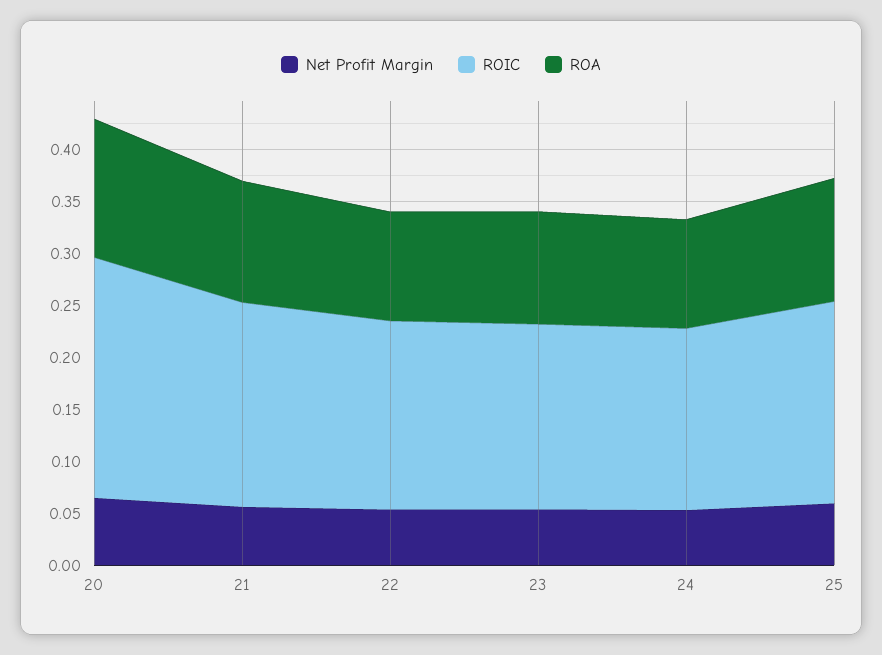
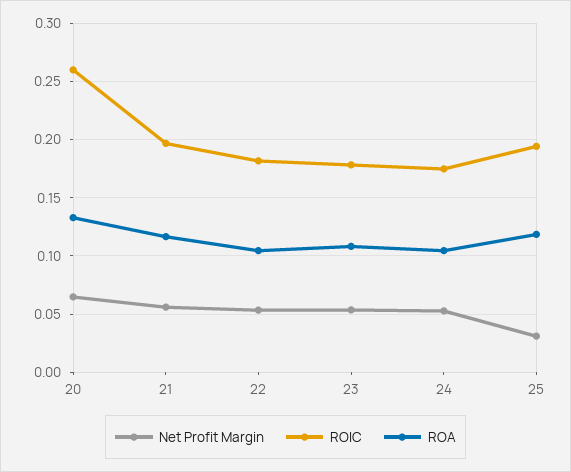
ROIC, 20: 0.23 -> 0.26
Net Profit Margin, 25: 0.06 -> 0.03

